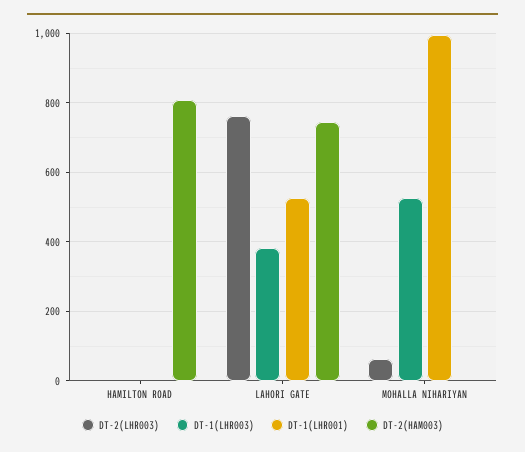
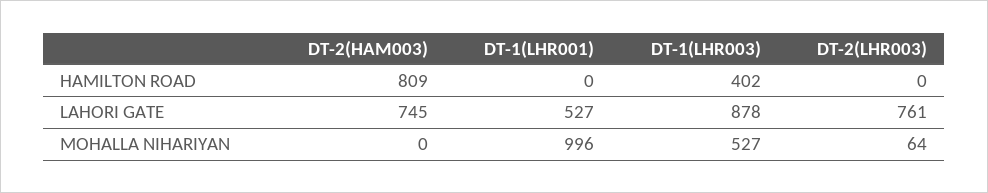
DT-1(LHR003), HAMILTON ROAD: 0 -> 402
DT-1(LHR003), LAHORI GATE: 380 -> 878

